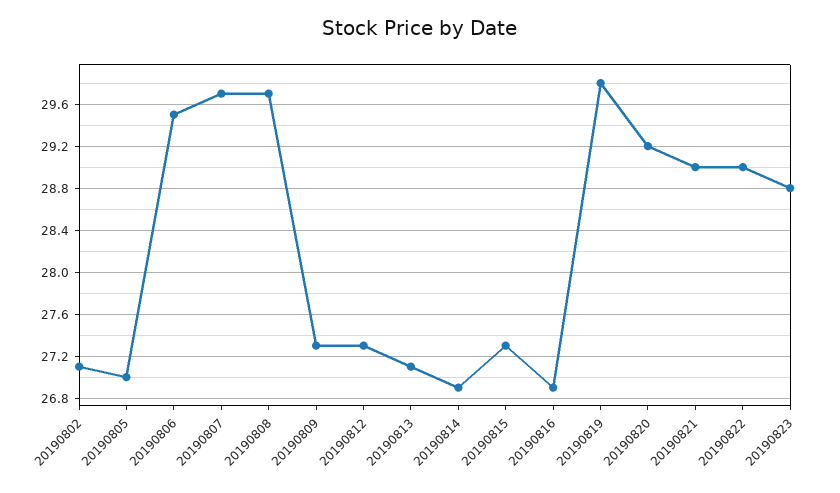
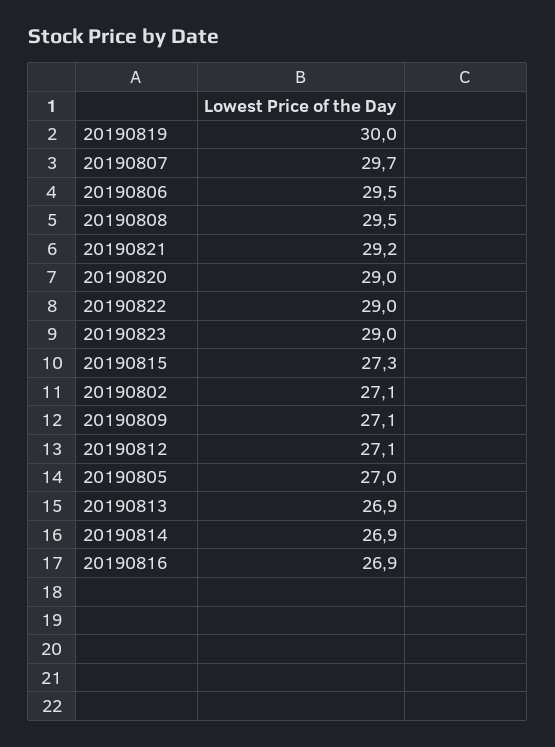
20190808: 29.7 -> 29.5
20190809: 27.3 -> 27.1
20190812: 27.3 -> 27.1
20190813: 27.1 -> 26.9
20190819: 29.8 -> 30
20190820: 29.2 -> 29
20190821: 29 -> 29.2
20190823: 28.8 -> 29

